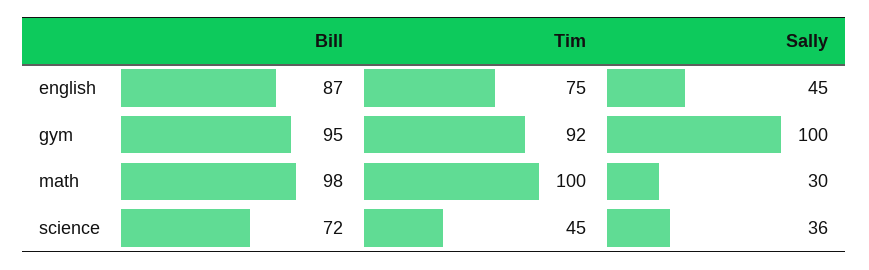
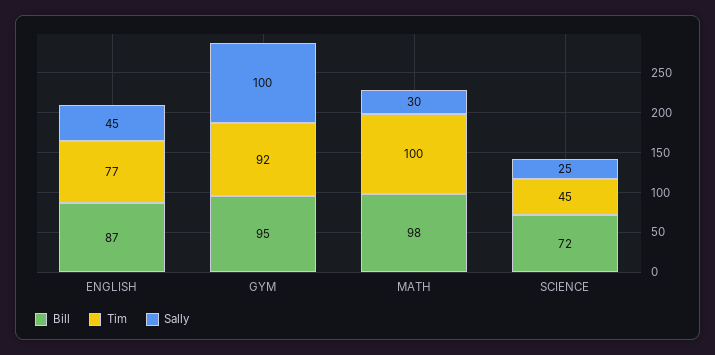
Tim, english: 75 -> 77
Sally, science: 36 -> 25

